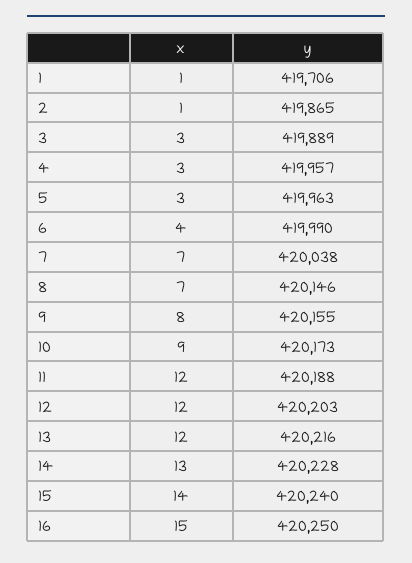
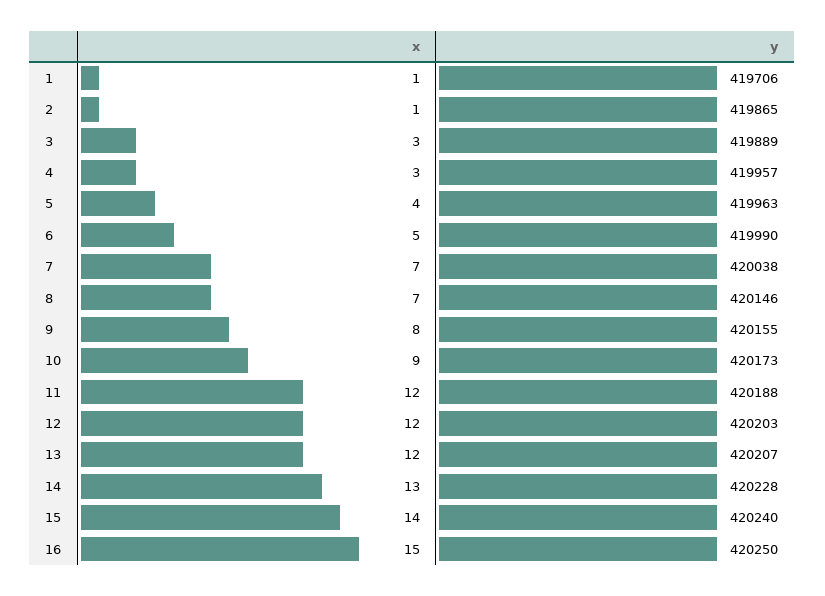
x, 5: 3 -> 4
x, 6: 4 -> 5
y, 13: 420216 -> 420207

